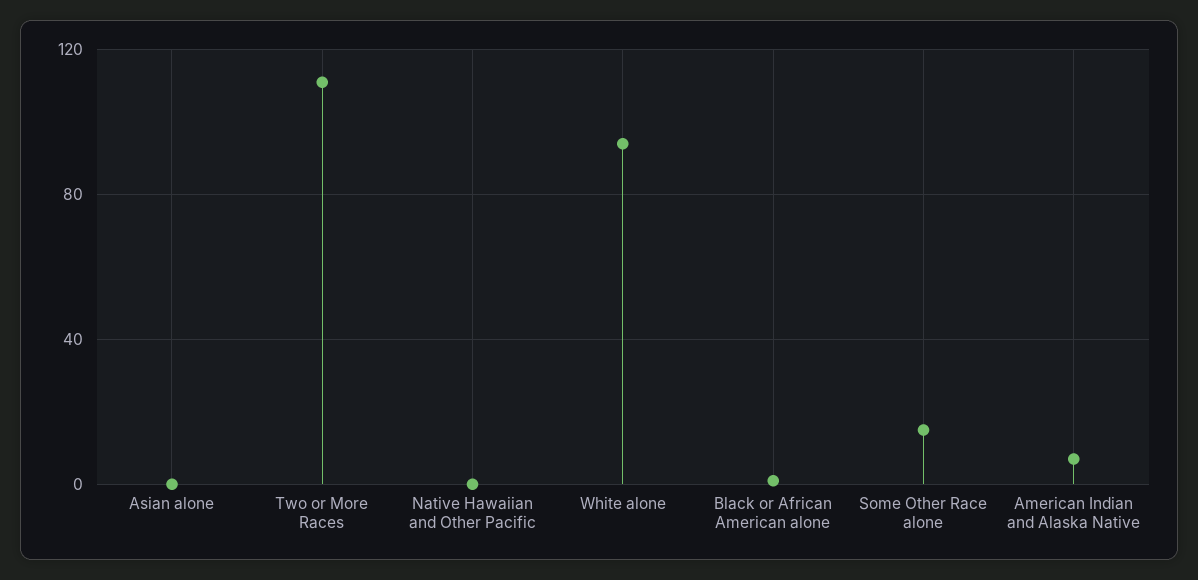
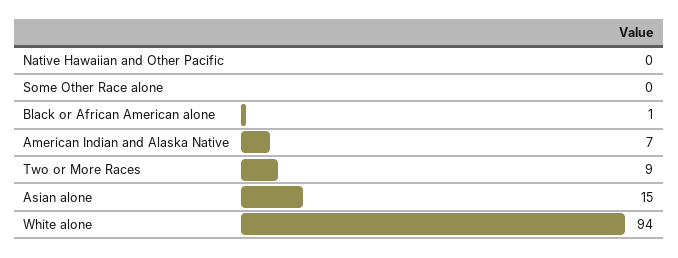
Asian alone: 0 -> 15
Two or More Races: 110 -> 9
Some Other Race alone: 15 -> 0

